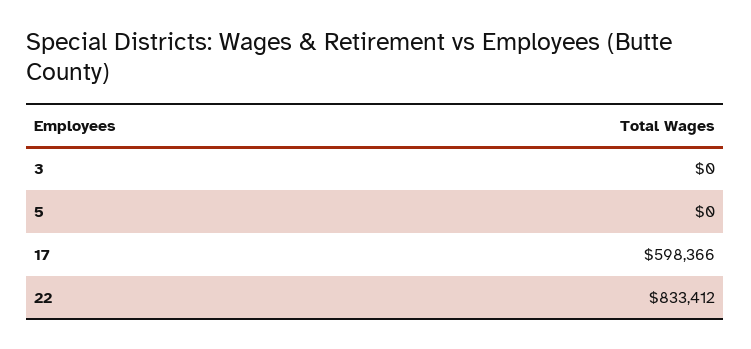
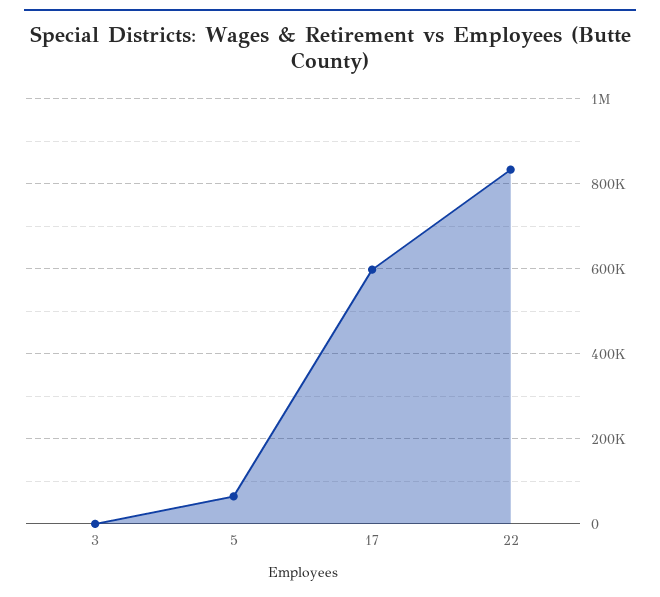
5: 0 -> 60000

